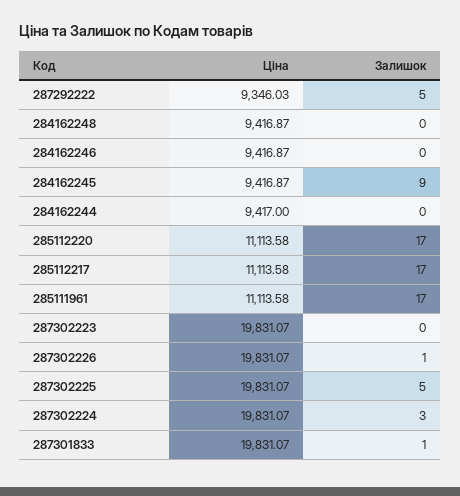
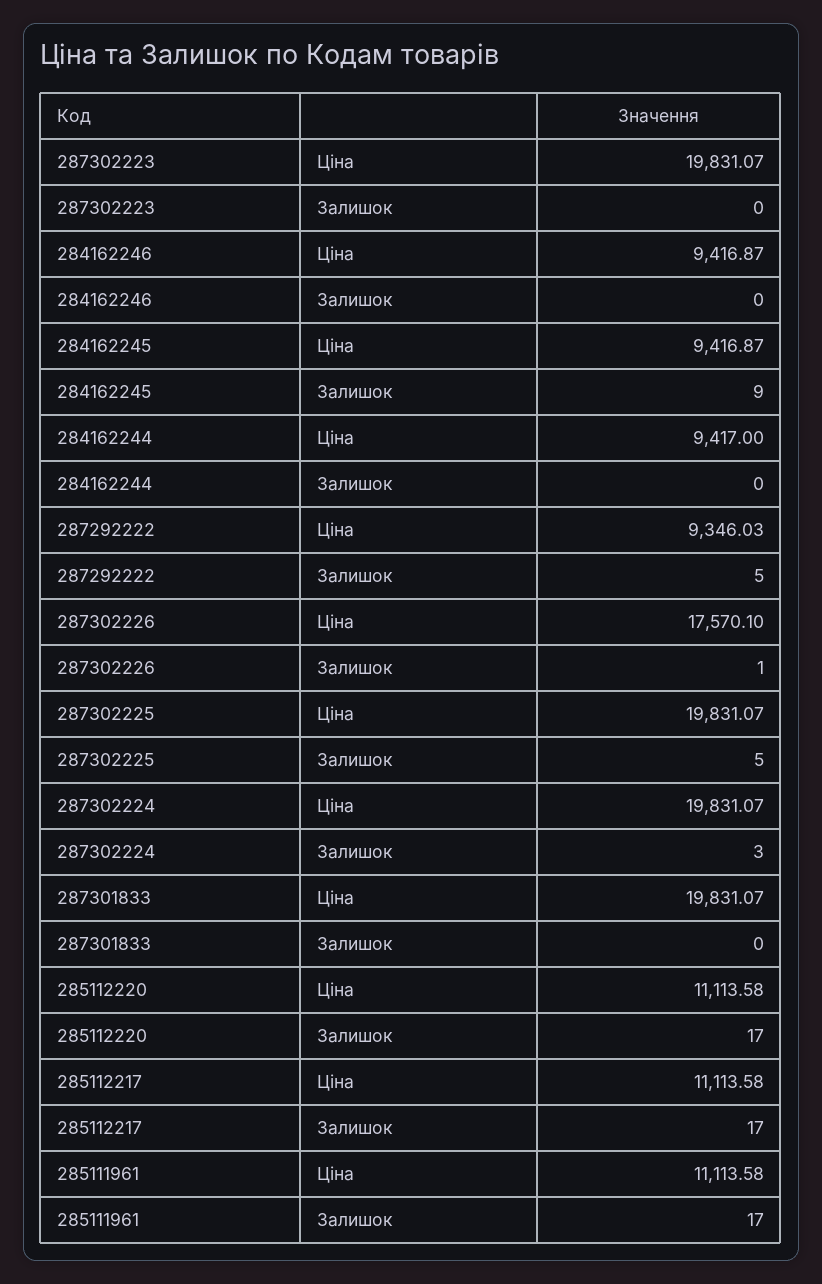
Ціна, 284162248: 9416.87 -> none
Залишок, 284162248: 0 -> none
Ціна, 287302226: 19831.07 -> 17570.1
Залишок, 287301833: 1 -> 0

